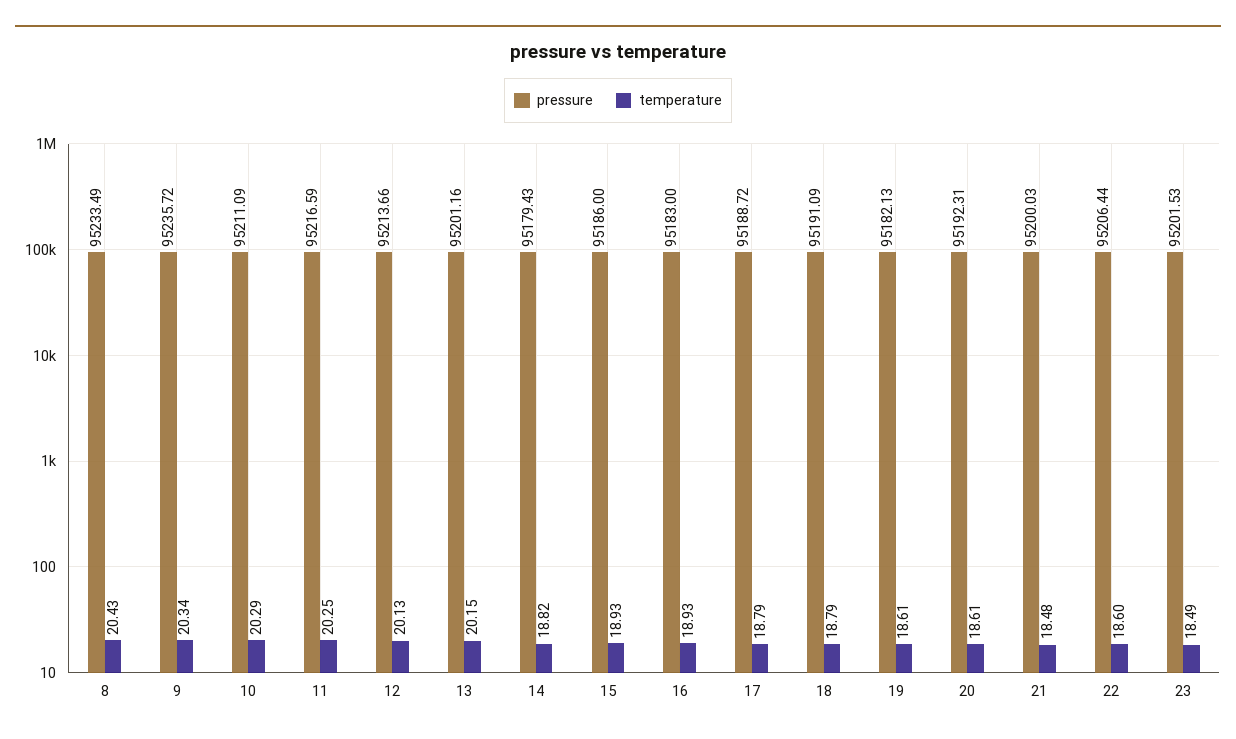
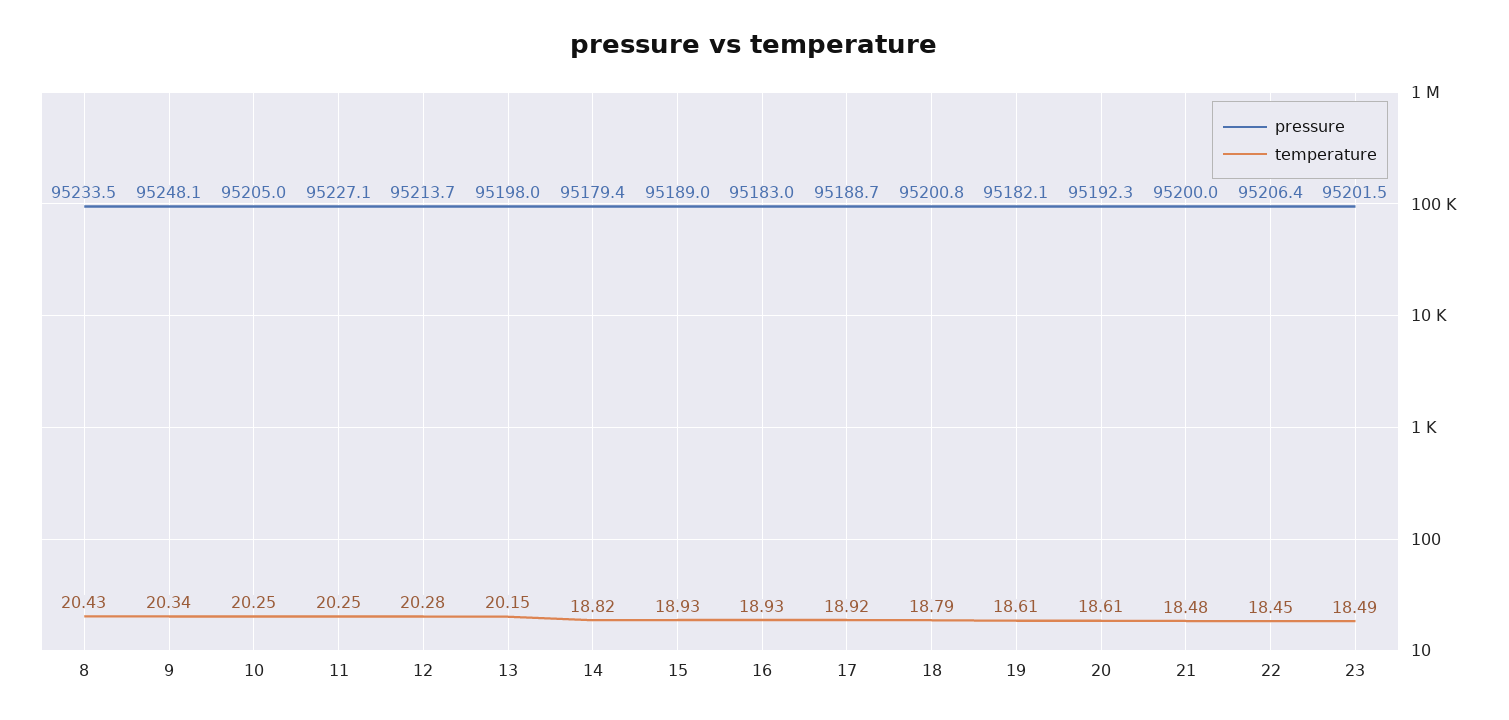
pressure, 9: 95235.72 -> 95248.1
pressure, 10: 95211.09 -> 95205
temperature, 10: 20.29 -> 20.25
pressure, 11: 95216.59 -> 95227.1
temperature, 12: 20.13 -> 20.28
pressure, 13: 95201.16 -> 95198
pressure, 15: 95186 -> 95189
temperature, 17: 18.79 -> 18.92
pressure, 18: 95191.09 -> 95200.8
temperature, 22: 18.6 -> 18.45

